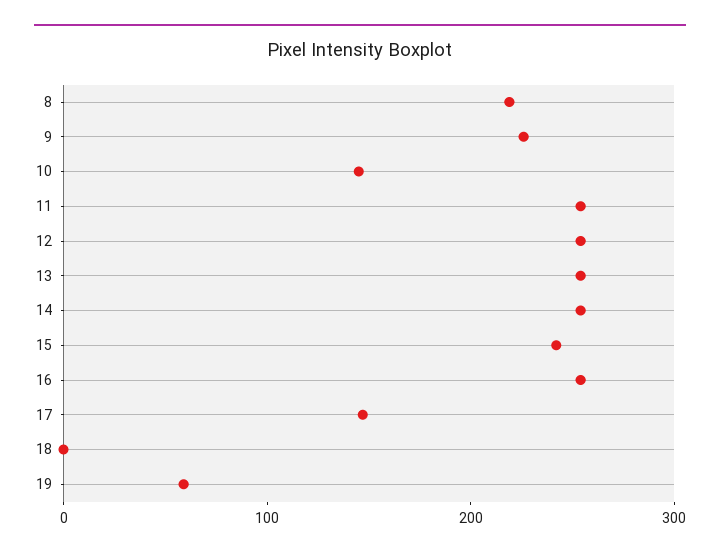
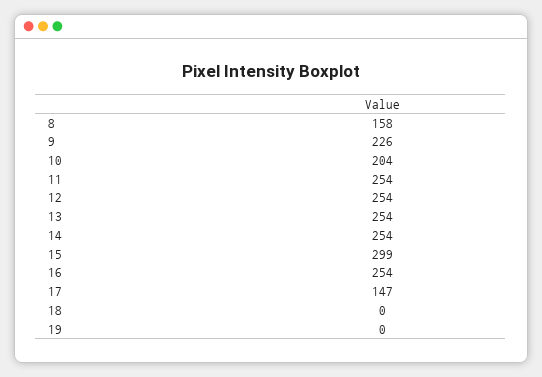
8: 220 -> 158
10: 140 -> 204
15: 240 -> 299
19: 60 -> 0

